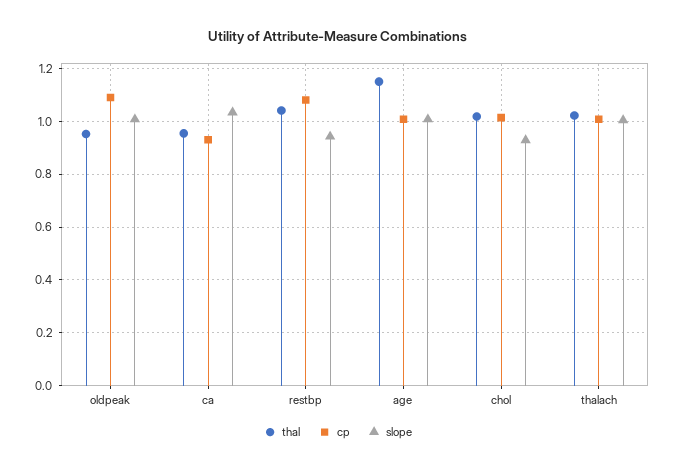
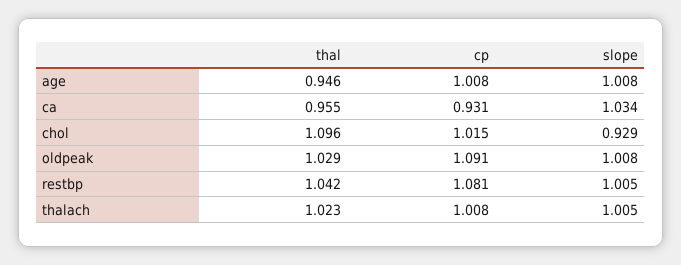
thal, oldpeak: 0.95 -> 1.029
slope, restbp: 0.95 -> 1.005
thal, age: 1.15 -> 0.946
thal, chol: 1.025 -> 1.096

